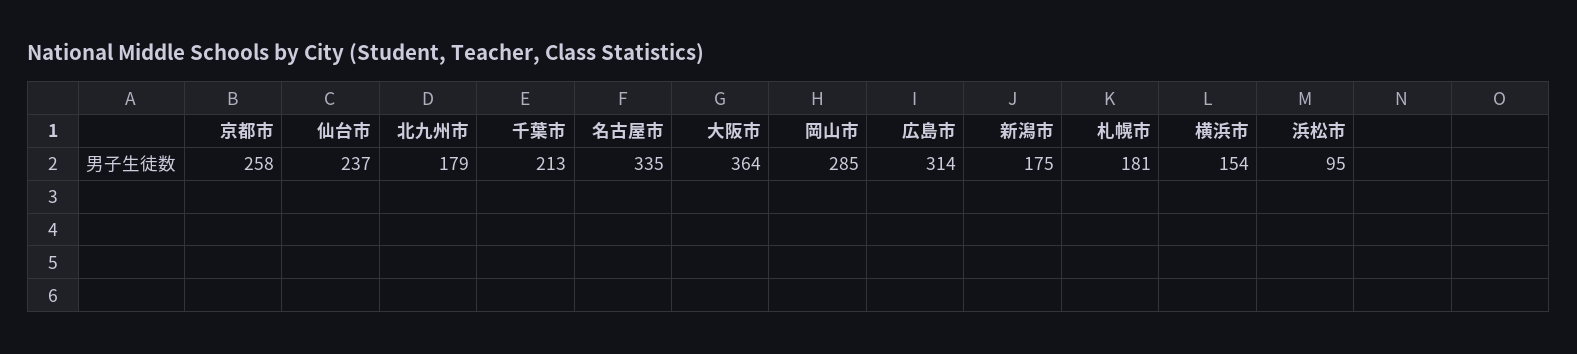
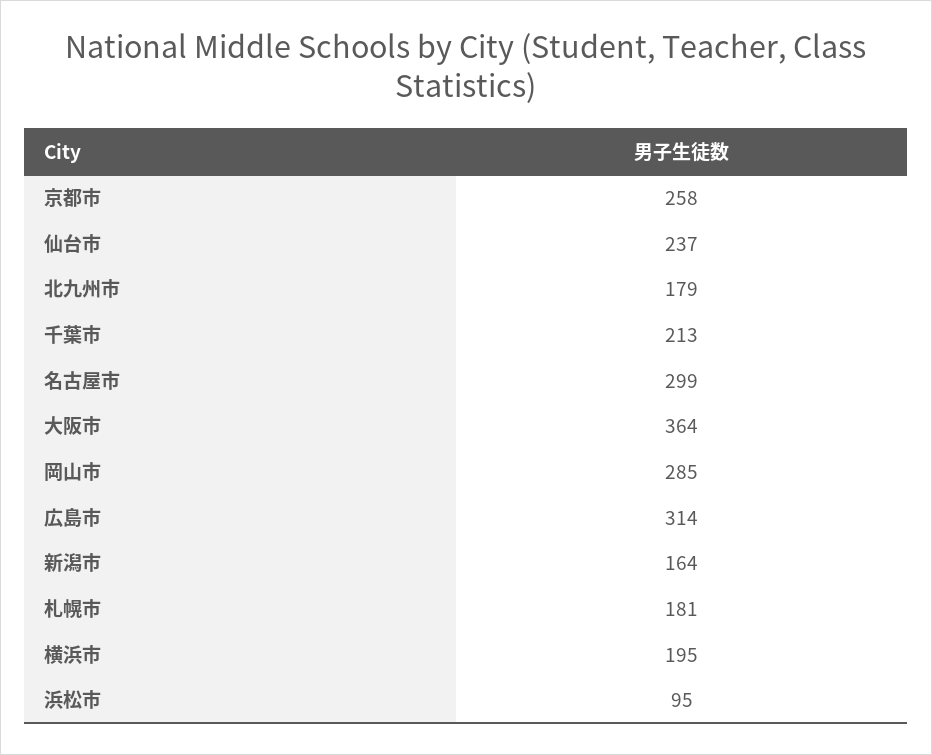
名古屋市: 335 -> 299
新潟市: 175 -> 164
横浜市: 154 -> 195

